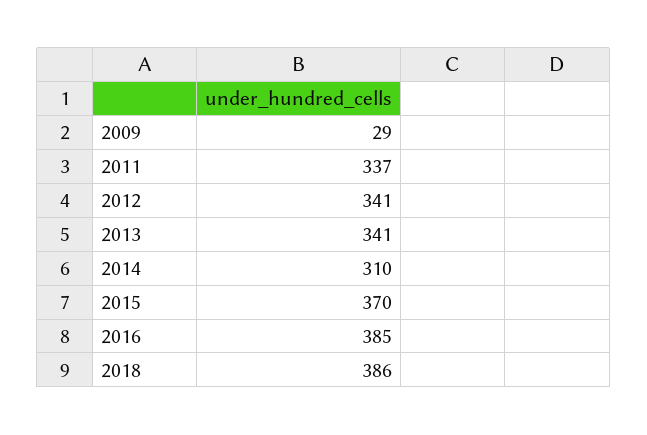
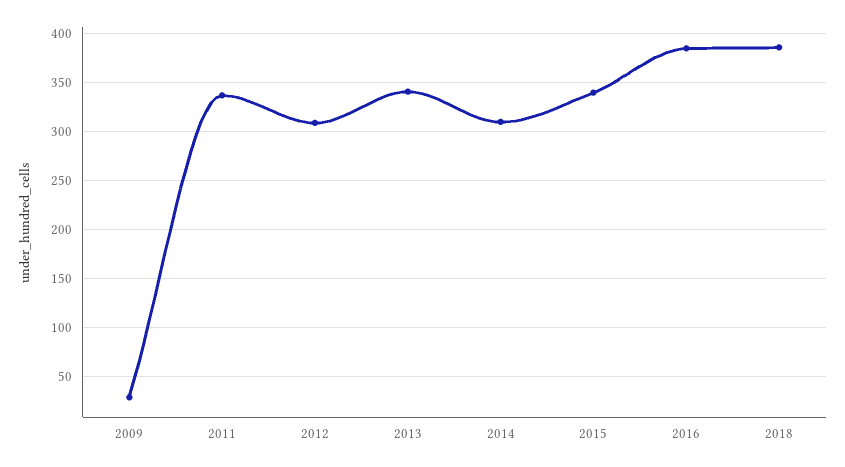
2012: 341 -> 310
2015: 370 -> 340

